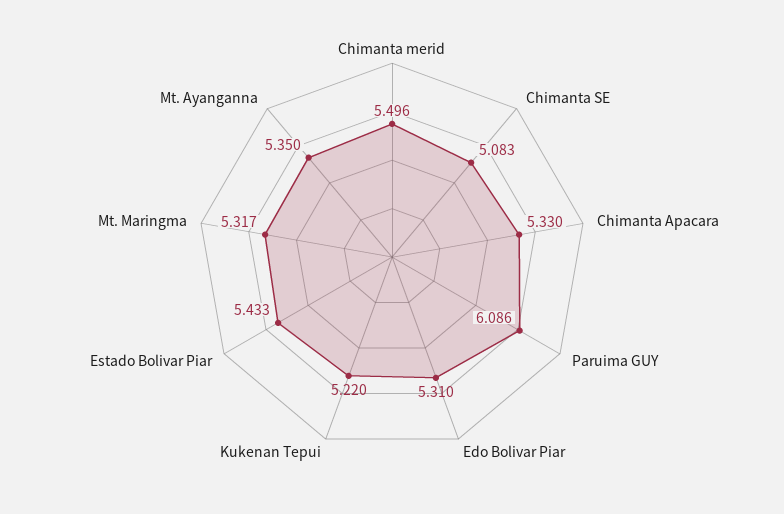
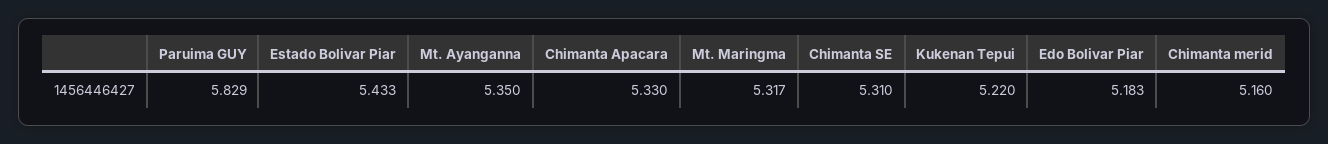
Chimanta merid: 5.496 -> 5.16
Chimanta SE: 5.083 -> 5.31
Paruima GUY: 6.086 -> 5.829
Edo Bolivar Piar: 5.31 -> 5.183

